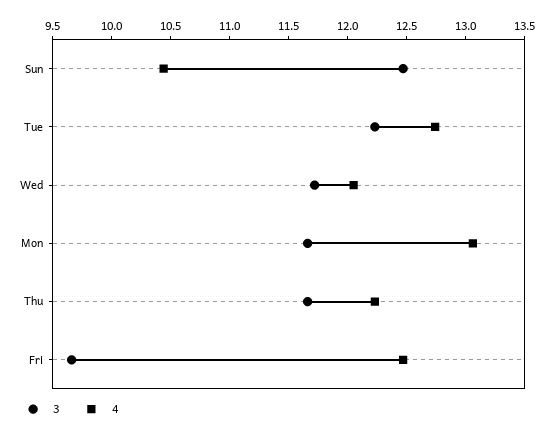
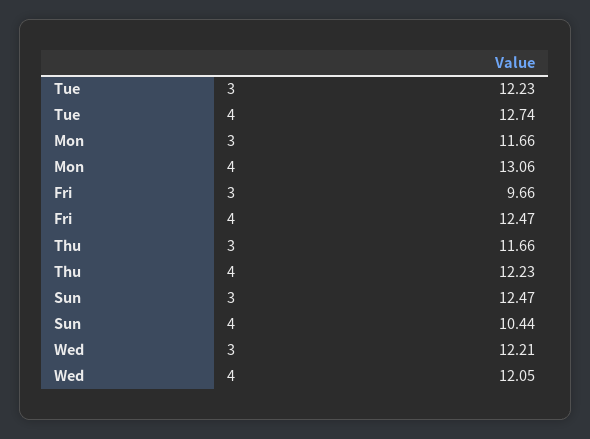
3, Wed: 11.7 -> 12.21

